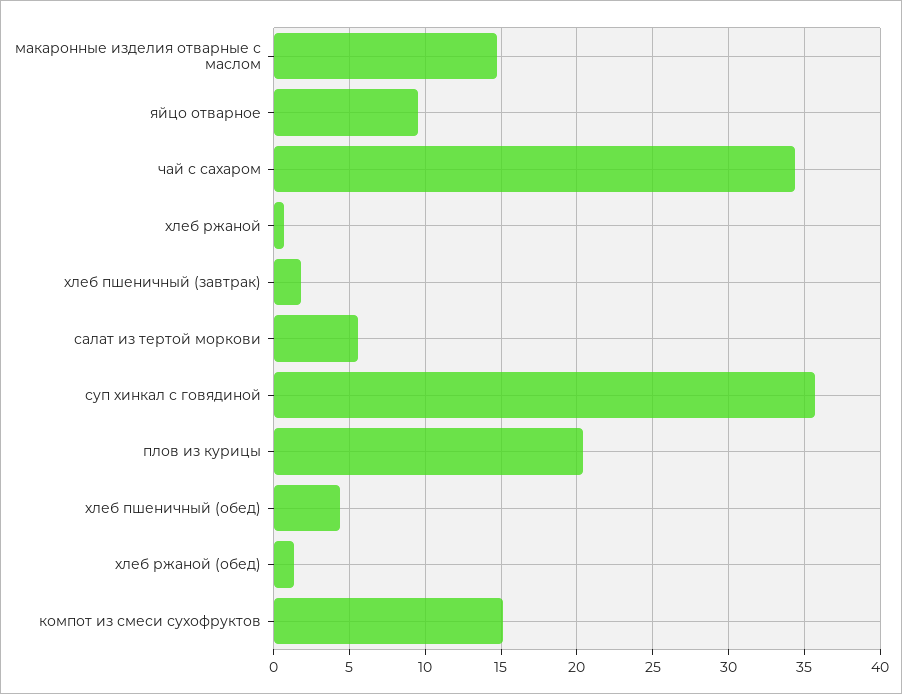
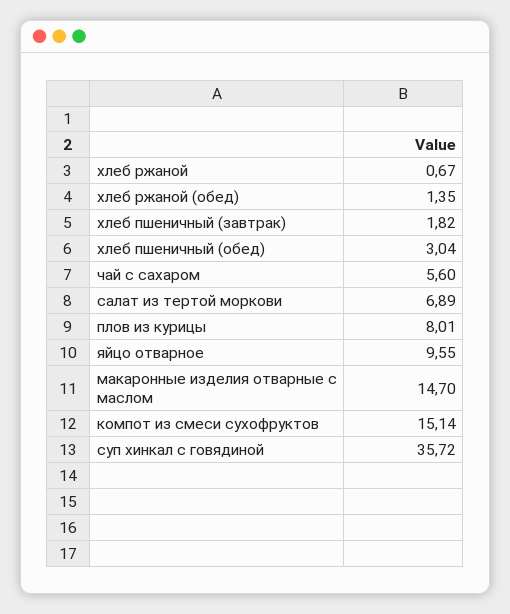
чай с сахаром: 34.5 -> 5.6
салат из тертой моркови: 5.5 -> 6.89
плов из курицы: 20.5 -> 8.01
хлеб пшеничный (обед): 4.5 -> 3.04

